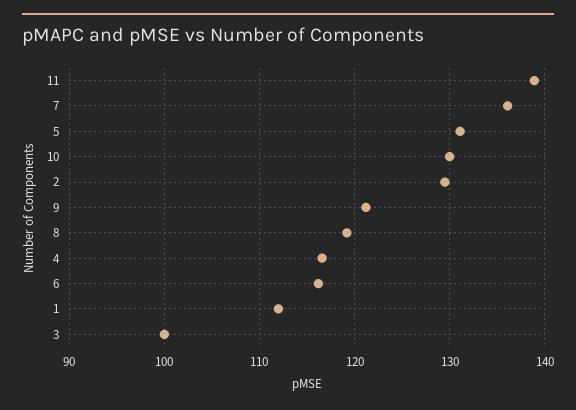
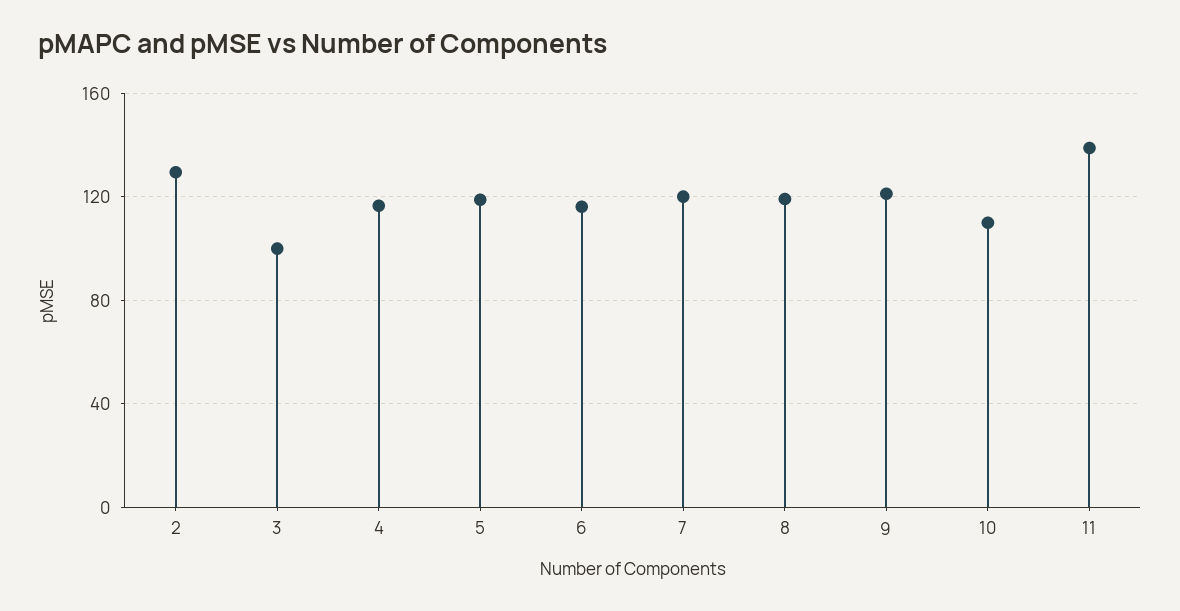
7: 136 -> 120
5: 131 -> 120
10: 130 -> 110
1: 112 -> none

